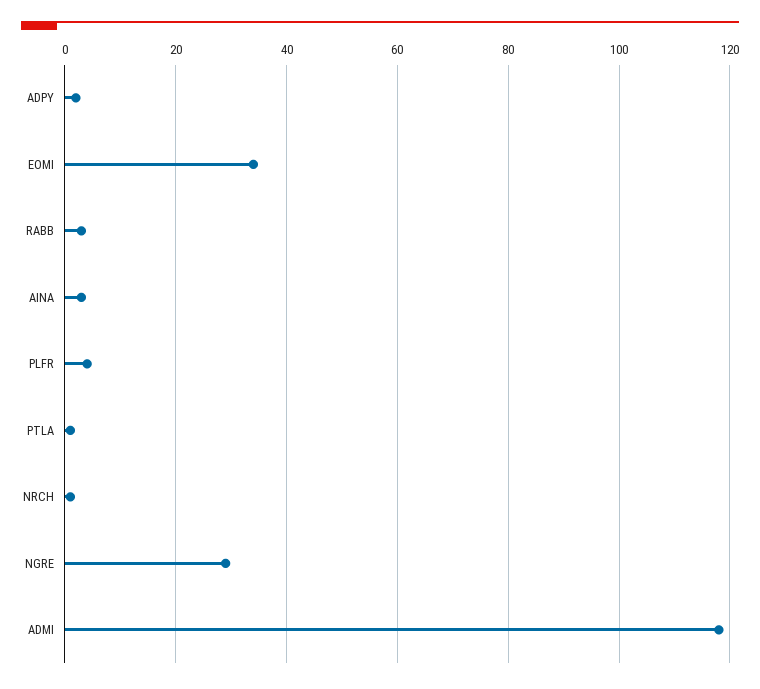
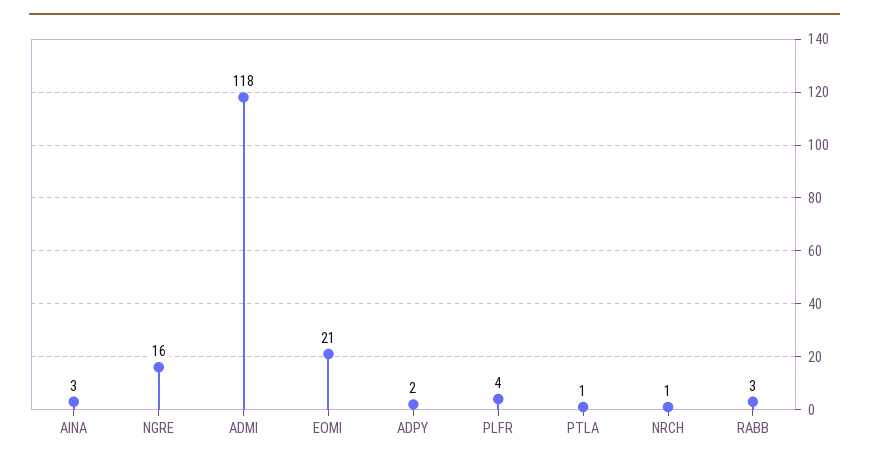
EOMI: 35 -> 21
NGRE: 30 -> 16

